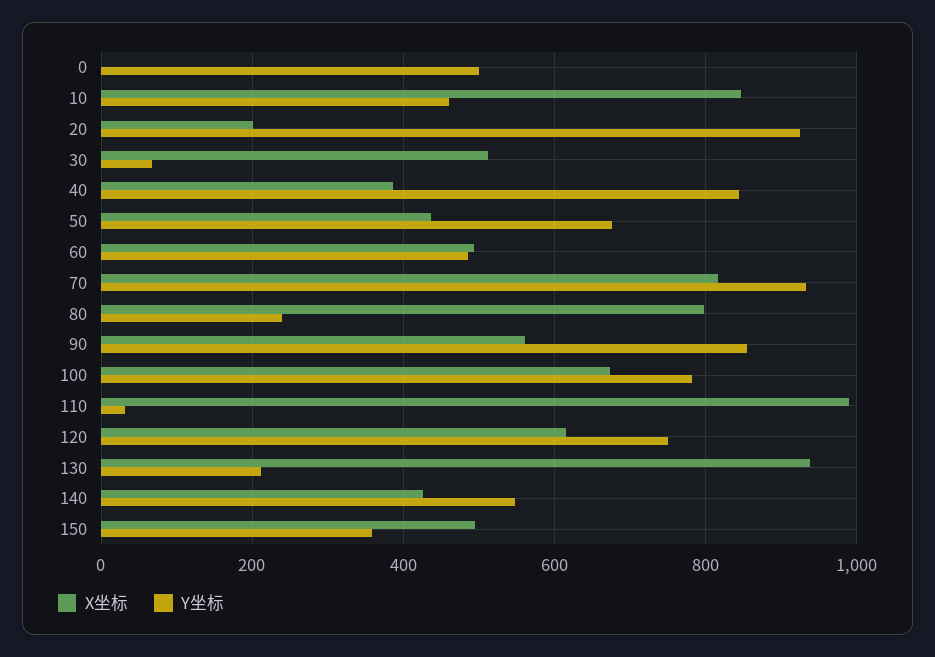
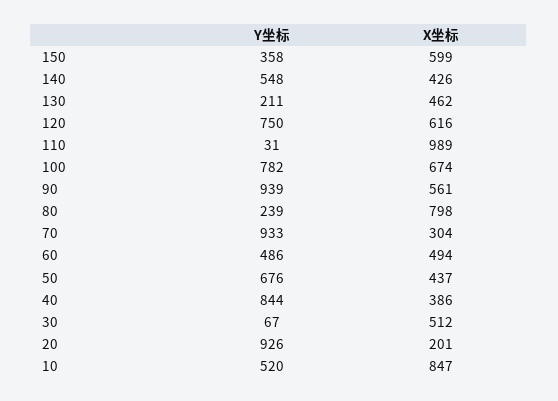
X坐标, 0: 0 -> none
Y坐标, 0: 500 -> none
Y坐标, 10: 460 -> 520
X坐标, 70: 820 -> 304
Y坐标, 90: 860 -> 939
X坐标, 130: 940 -> 462
X坐标, 150: 500 -> 599

